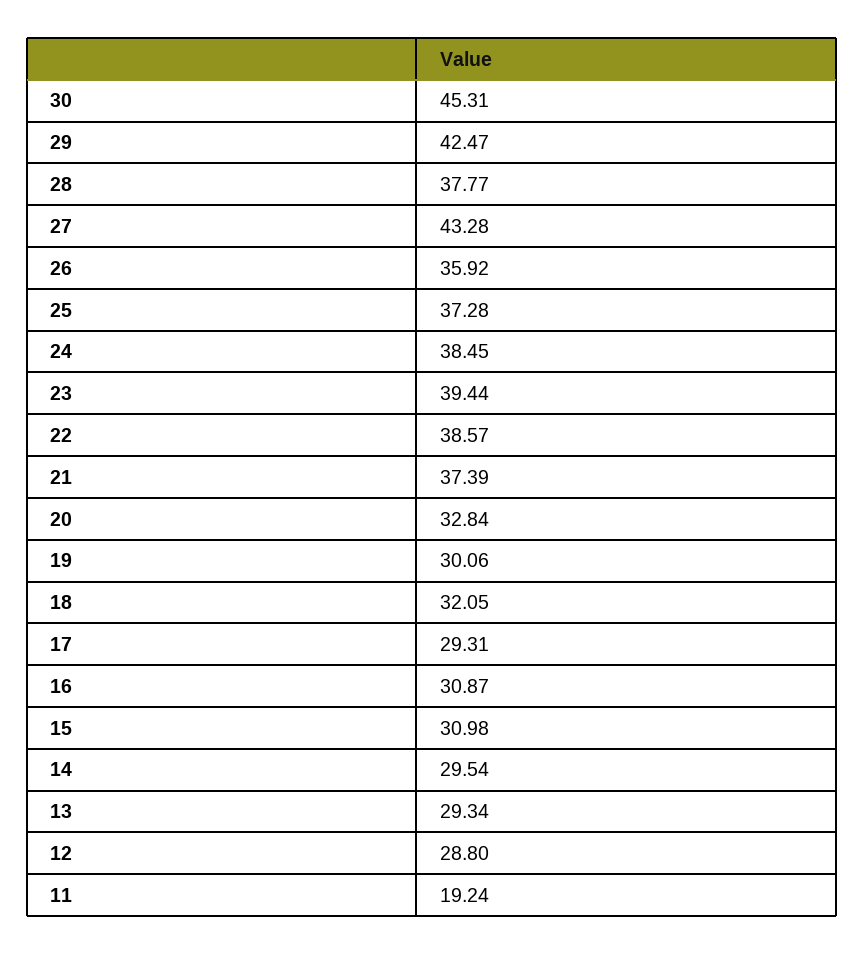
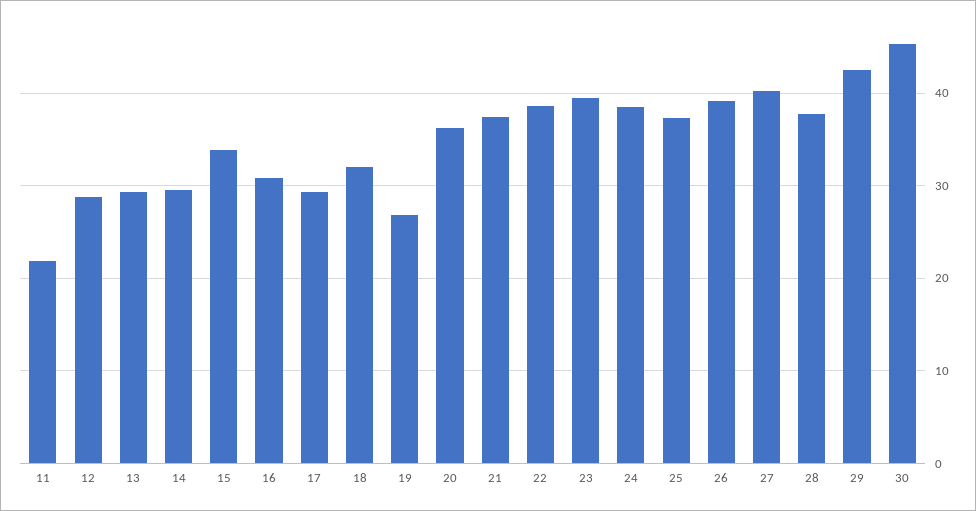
27: 43.28 -> 40
26: 35.92 -> 39
20: 32.84 -> 36
19: 30.06 -> 27
15: 30.98 -> 34
11: 19.24 -> 22

